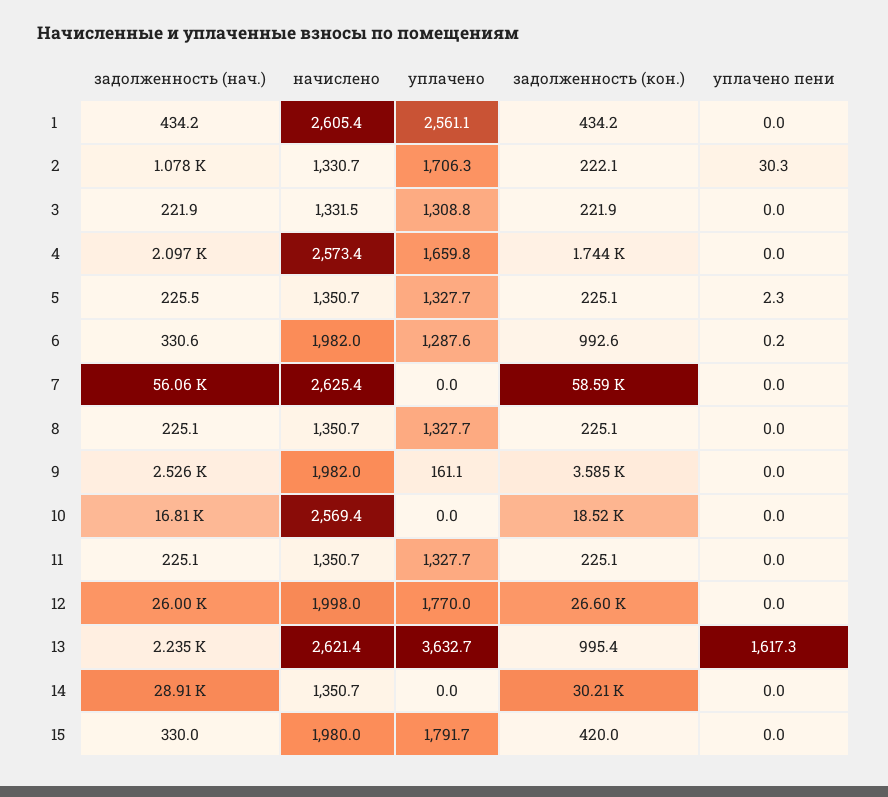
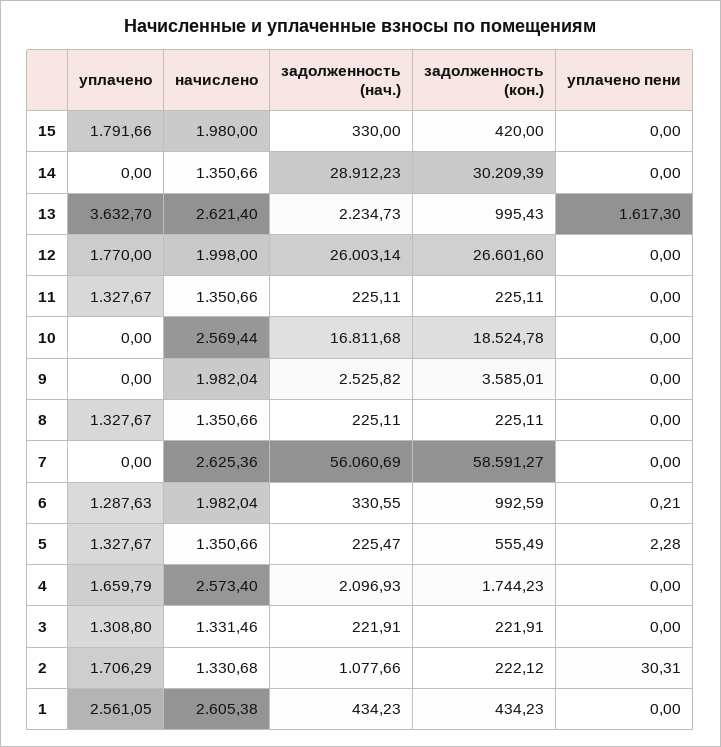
задолженность (кон.), 5: 225.1 -> 555.49
уплачено, 9: 161.1 -> 0

